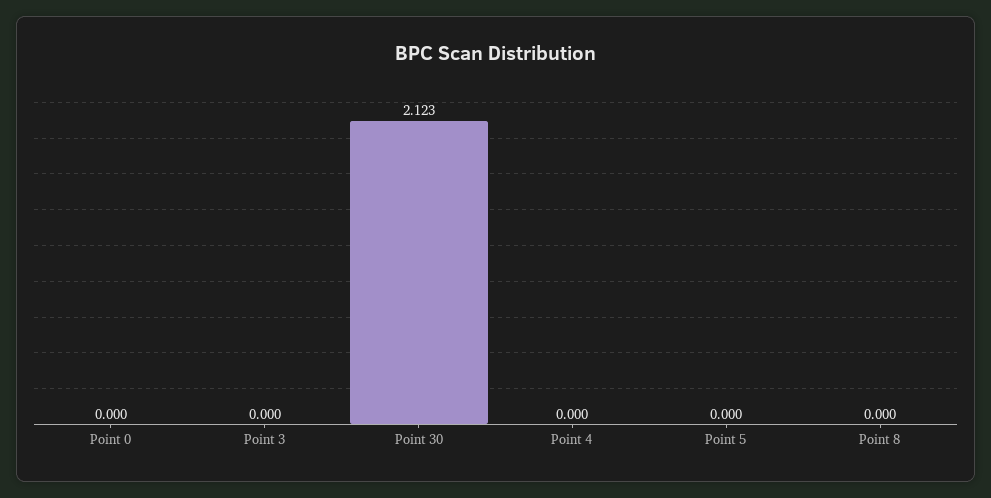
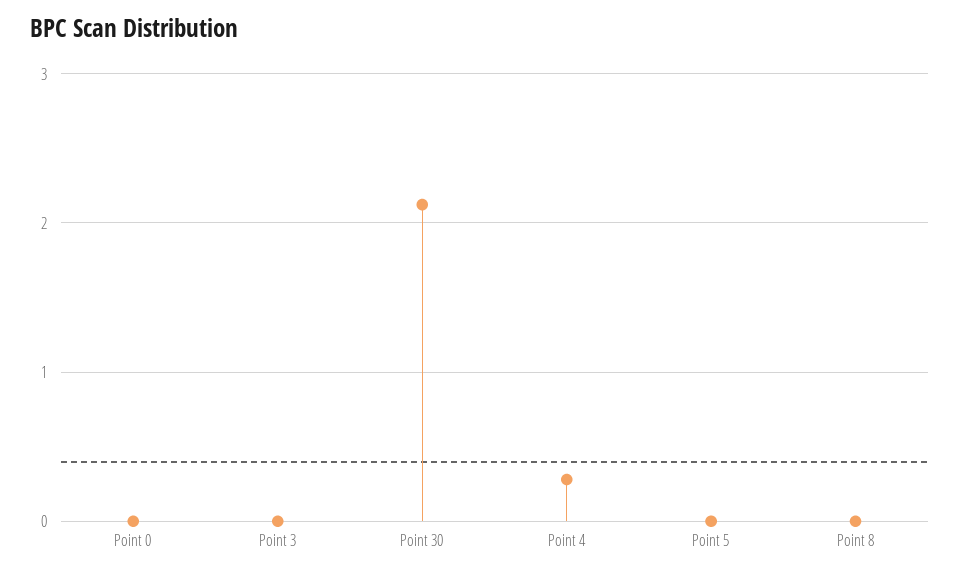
Point 4: 0 -> 0.3

